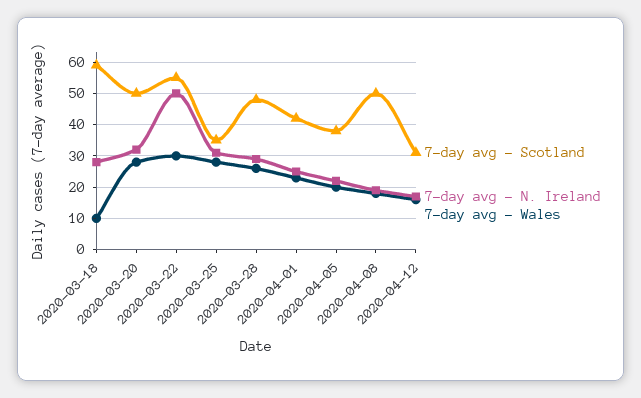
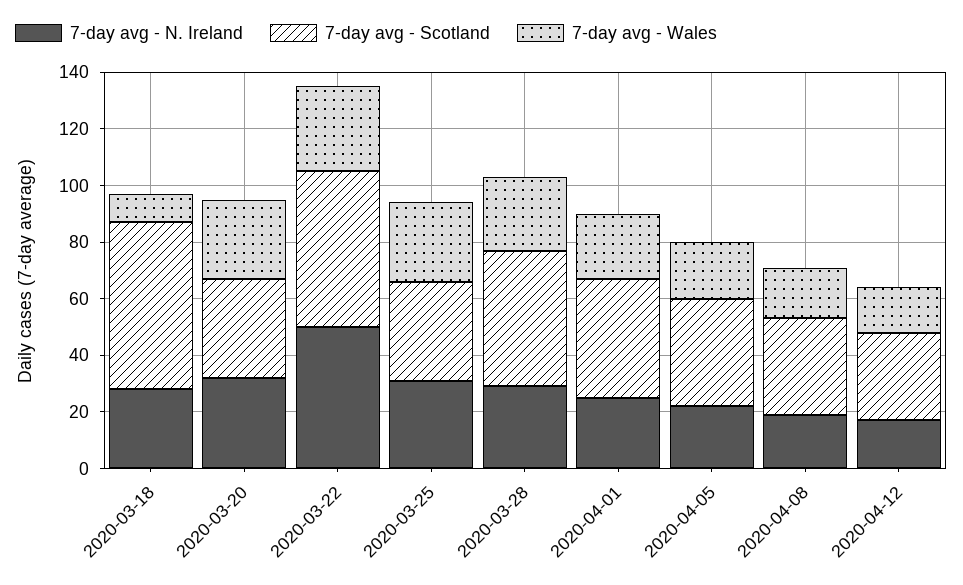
7-day avg - Scotland, 2020-03-20: 50 -> 35
7-day avg - Scotland, 2020-04-08: 50 -> 35

